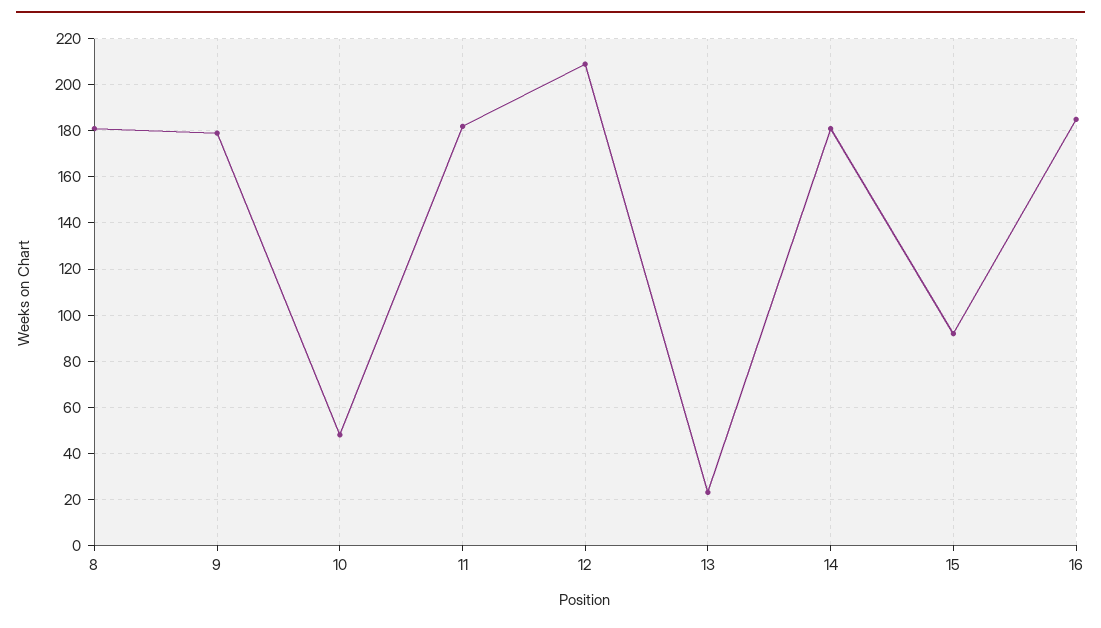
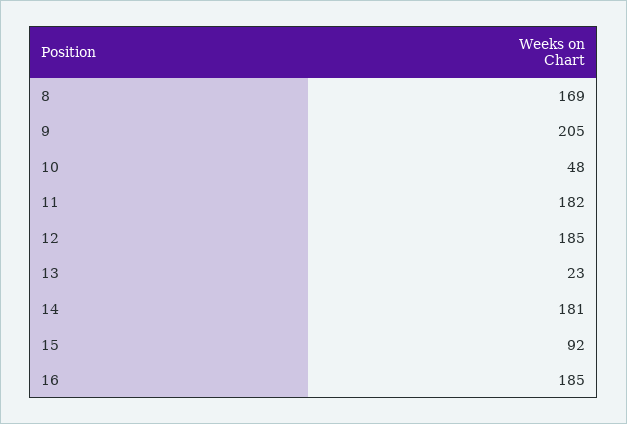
8: 180 -> 169
9: 180 -> 205
12: 210 -> 185

